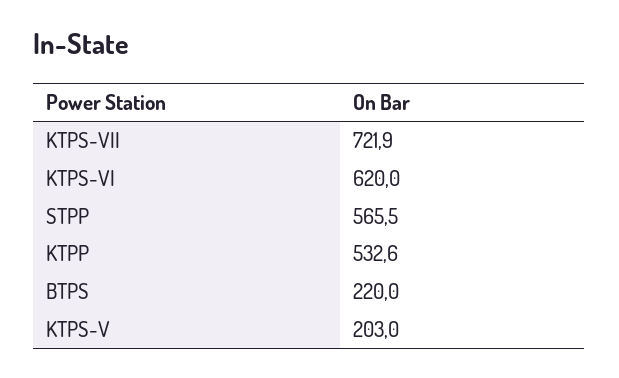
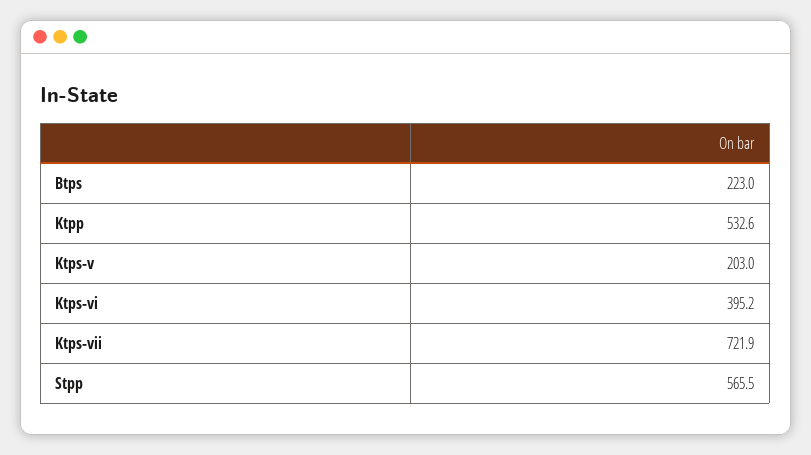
KTPS-VI: 620 -> 395.2
BTPS: 220 -> 223

